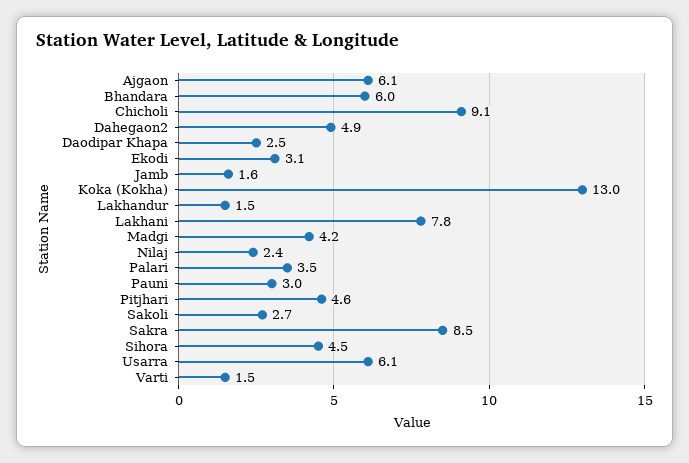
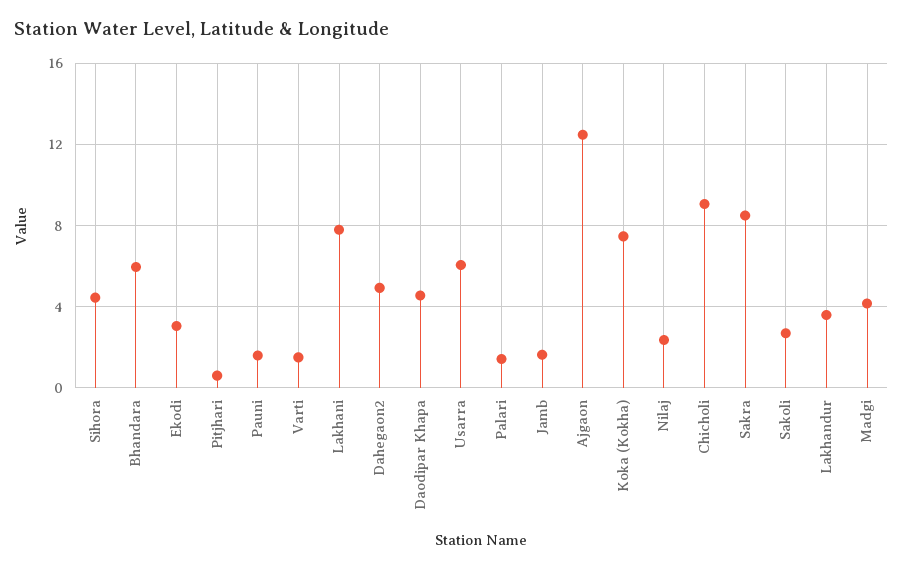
Ajgaon: 6.1 -> 12.5
Daodipar Khapa: 2.5 -> 4.5
Koka (Kokha): 13 -> 7.5
Lakhandur: 1.5 -> 3.5
Palari: 3.5 -> 1.5
Pauni: 3 -> 1.5
Pitjhari: 4.6 -> 0.5

